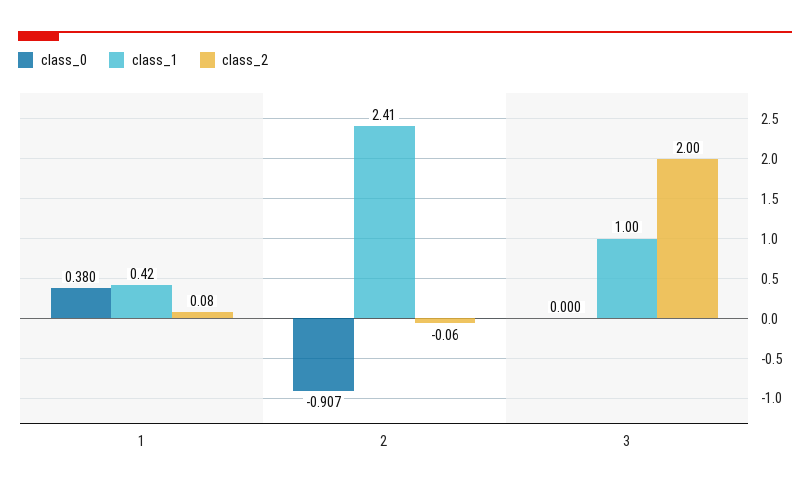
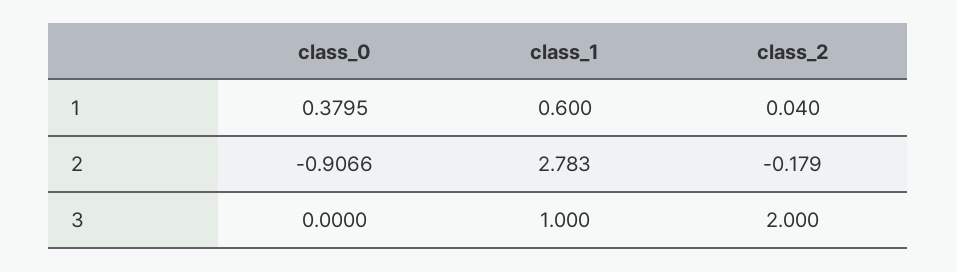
class_1, 1: 0.42 -> 0.6
class_2, 1: 0.08 -> 0.04
class_1, 2: 2.41 -> 2.783
class_2, 2: -0.06 -> -0.179

